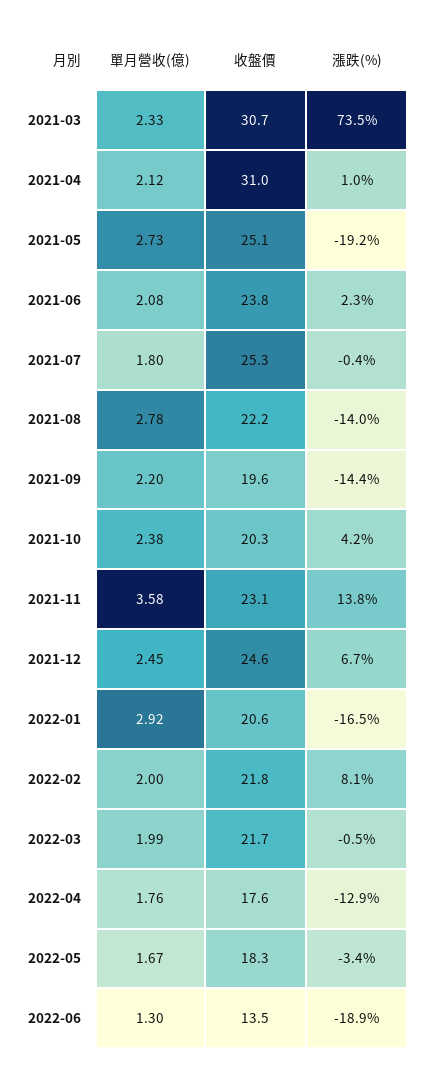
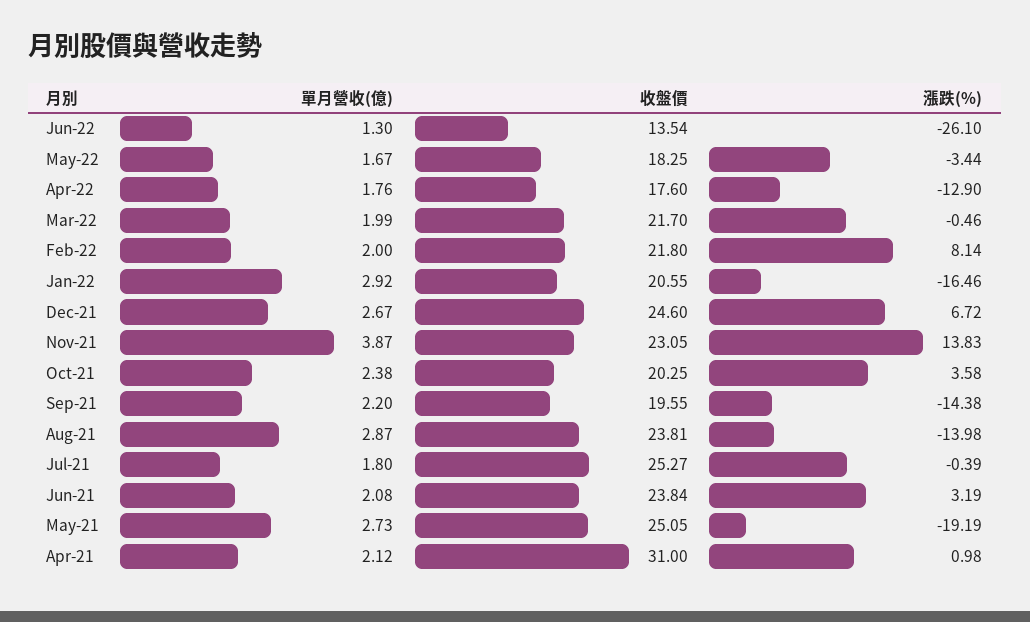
單月營收(億), 2021-03: 2.33 -> none
收盤價, 2021-03: 30.7 -> none
漲跌(%), 2021-03: 73.5 -> none
漲跌(%), 2021-06: 2.3 -> 3.19
單月營收(億), 2021-08: 2.78 -> 2.87
收盤價, 2021-08: 22.2 -> 23.81
漲跌(%), 2021-10: 4.2 -> 3.58
單月營收(億), 2021-11: 3.58 -> 3.87
單月營收(億), 2021-12: 2.45 -> 2.67
漲跌(%), 2022-06: -18.9 -> -26.1

